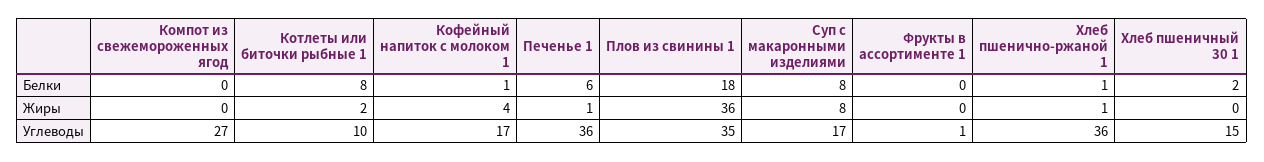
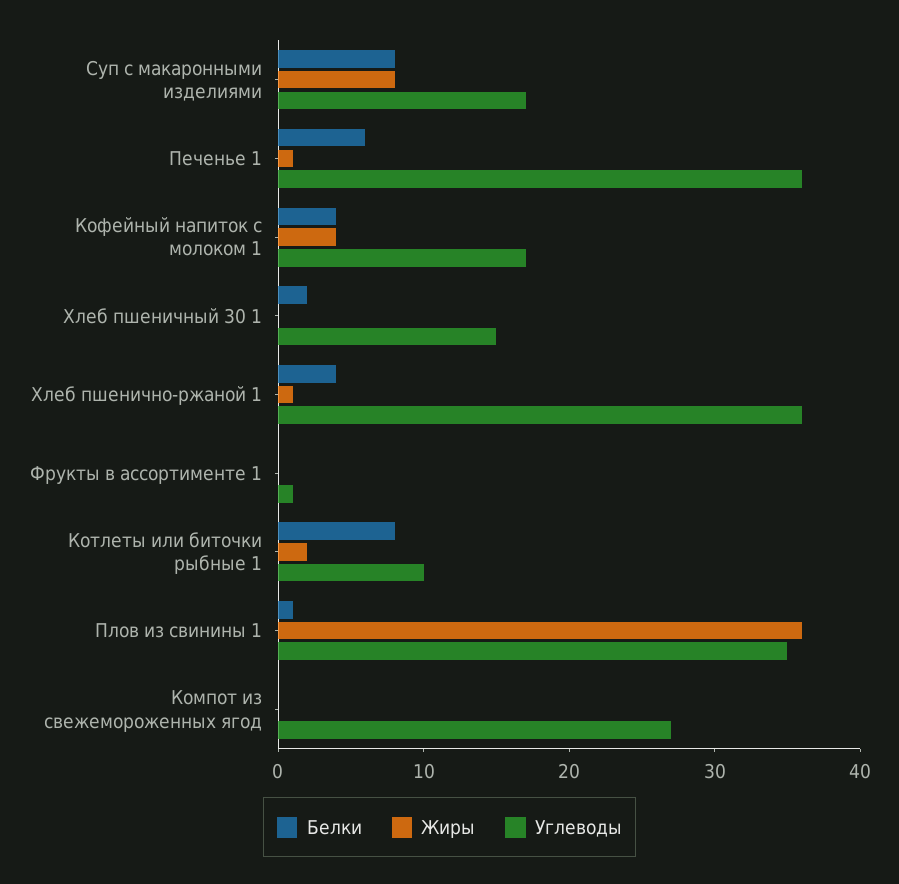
Белки, Кофейный напиток с молоком 1: 1 -> 4
Белки, Плов из свинины 1: 18 -> 1
Белки, Хлеб пшенично-ржаной 1: 1 -> 4

